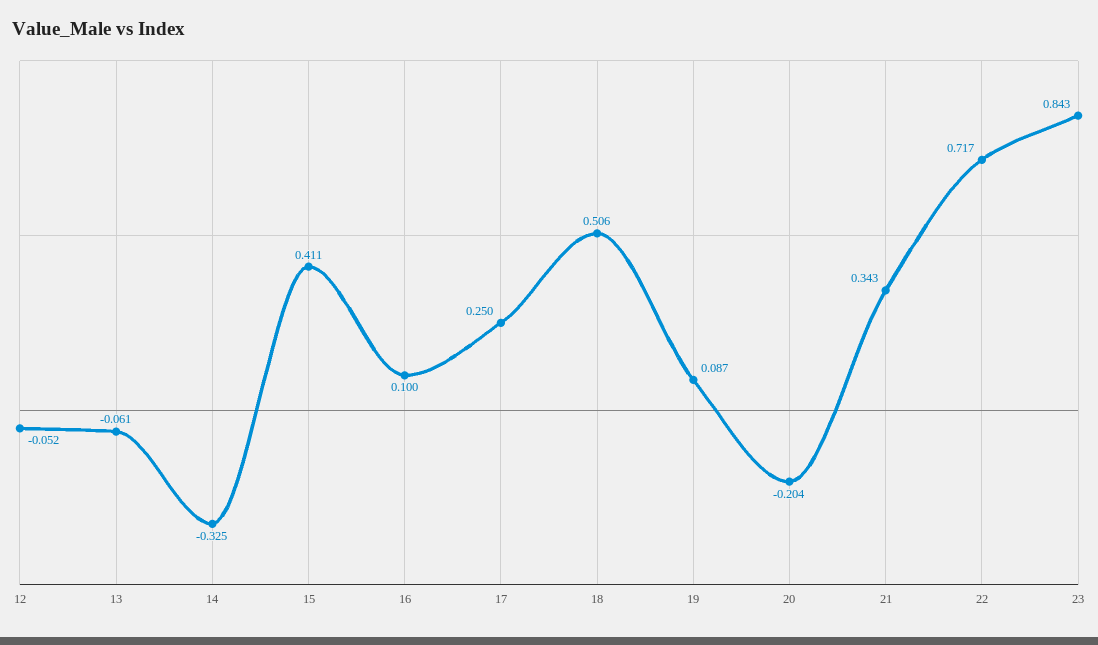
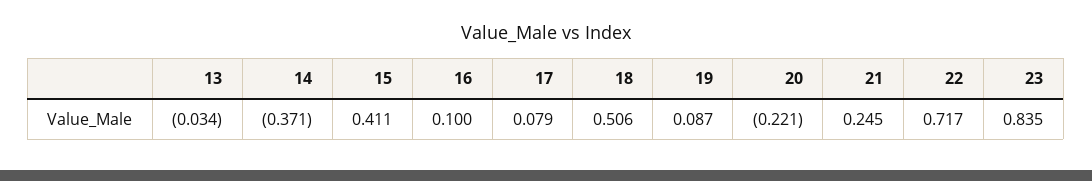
12: -0.052 -> none
13: -0.061 -> -0.034
14: -0.325 -> -0.371
17: 0.25 -> 0.079
20: -0.204 -> -0.221
21: 0.343 -> 0.245
23: 0.843 -> 0.835

